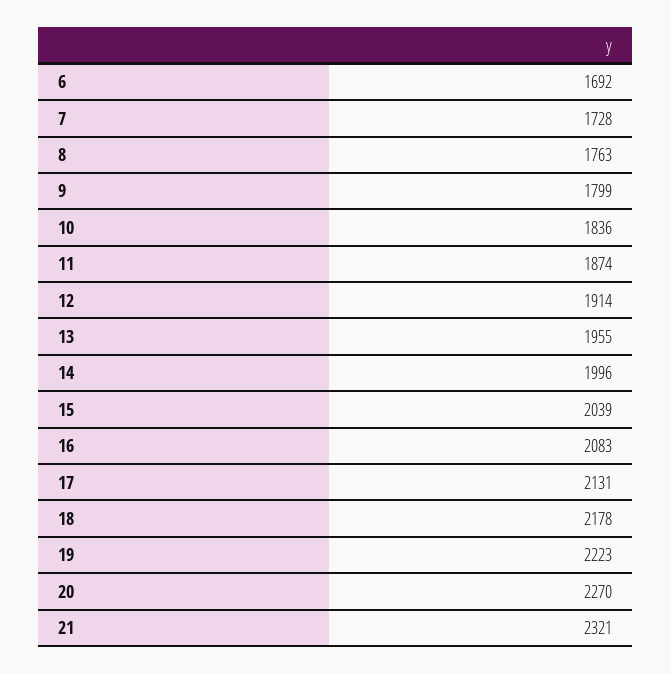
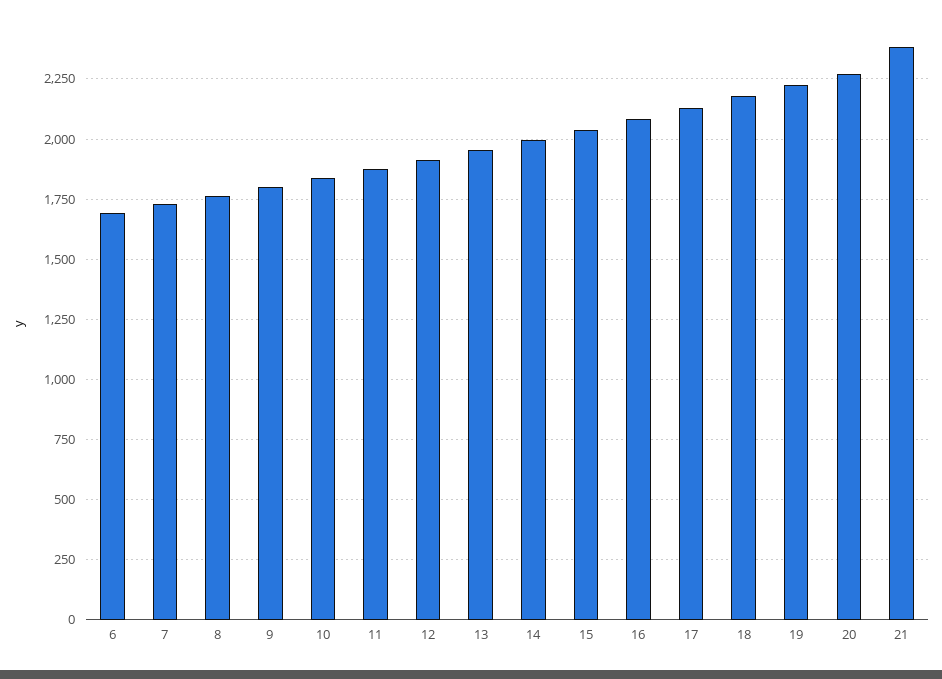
21: 2321 -> 2375

